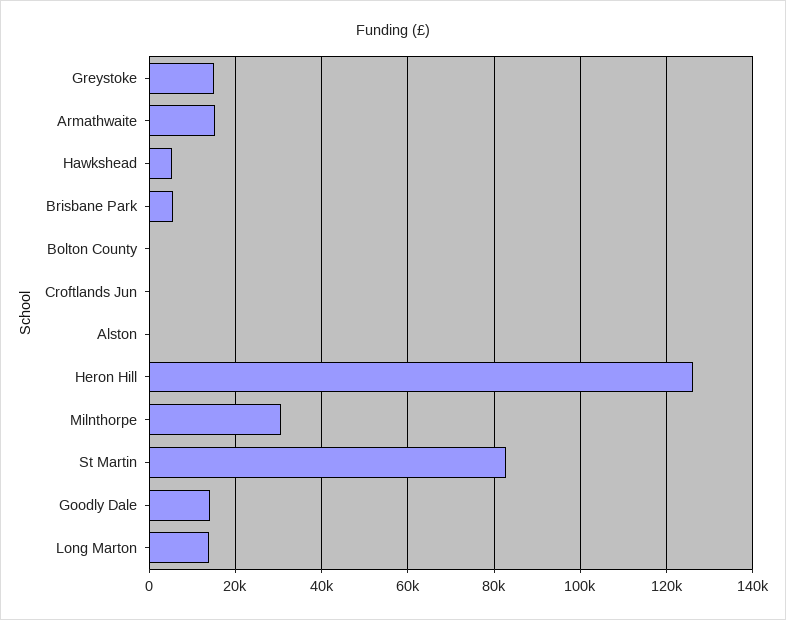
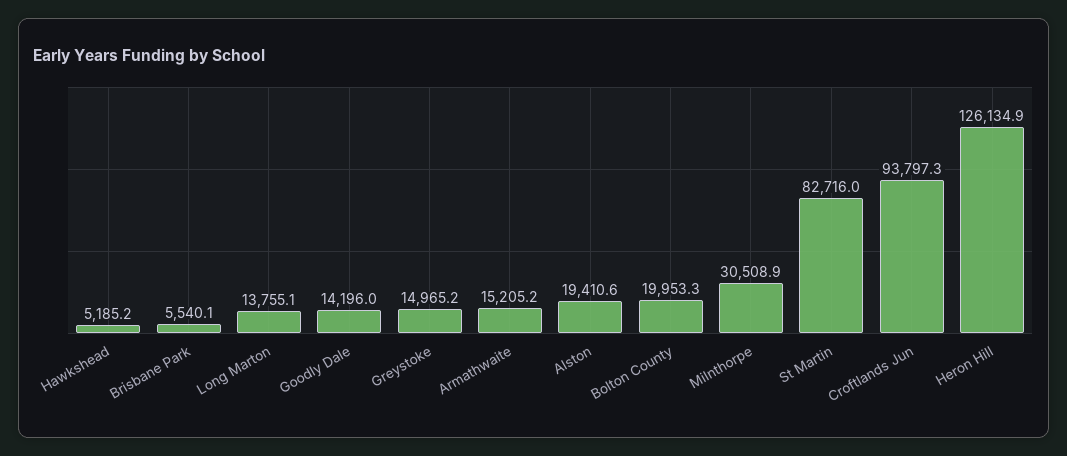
Bolton County: 0 -> 19953.3
Croftlands Jun: 0 -> 93797.3
Alston: 0 -> 19410.6

